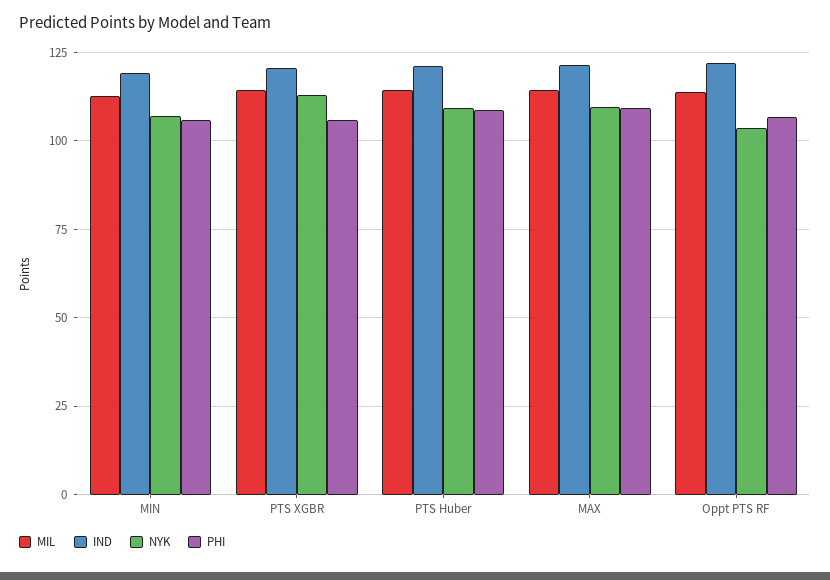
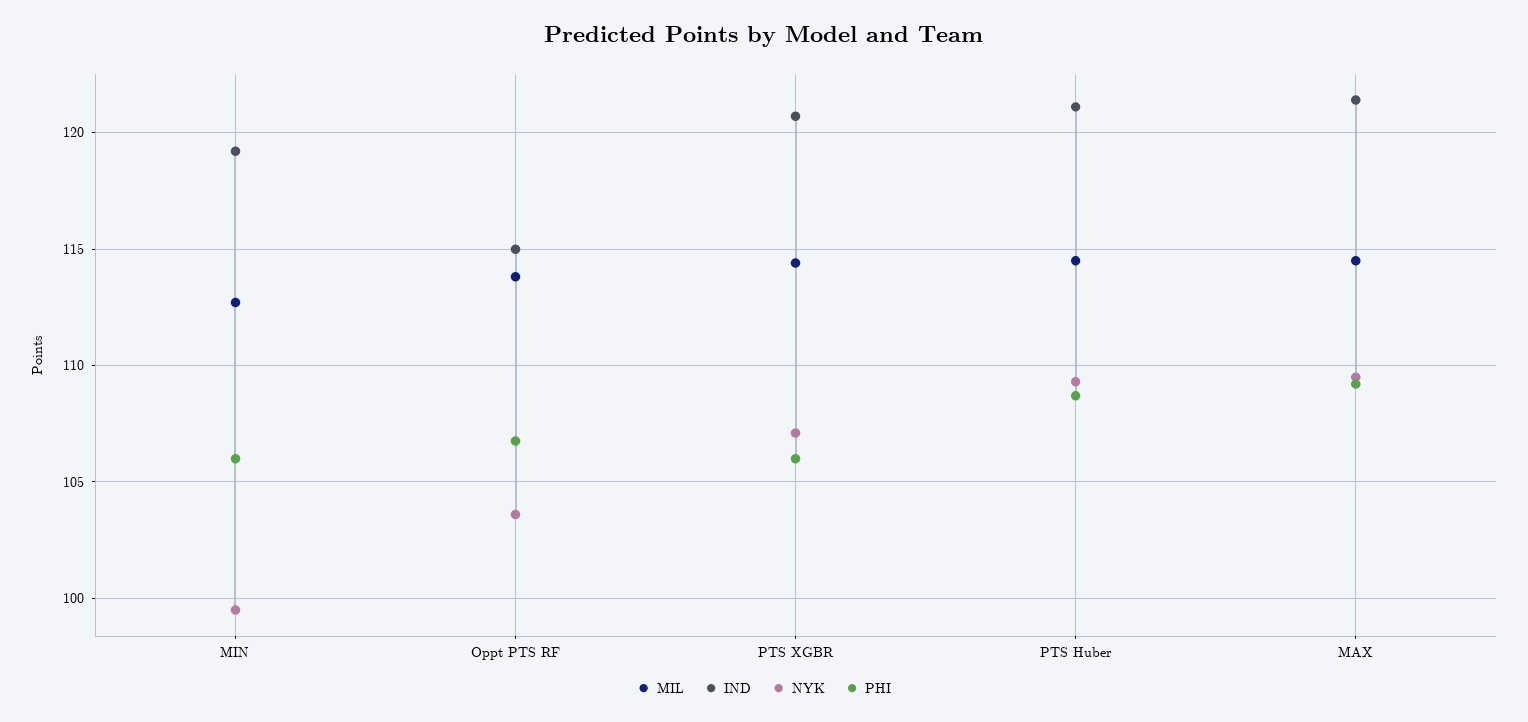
NYK, MIN: 107.5 -> 99.5
NYK, PTS XGBR: 112.5 -> 107
IND, Oppt PTS RF: 122.5 -> 115

